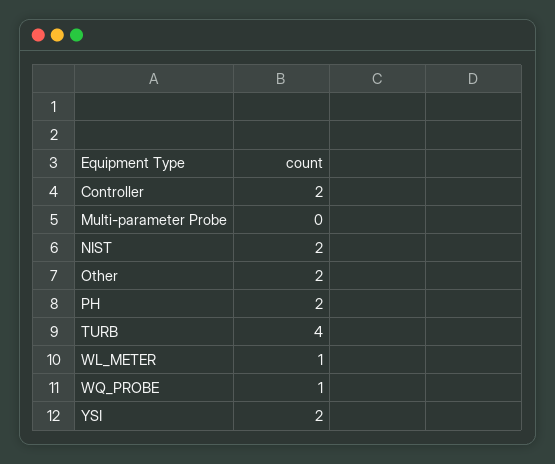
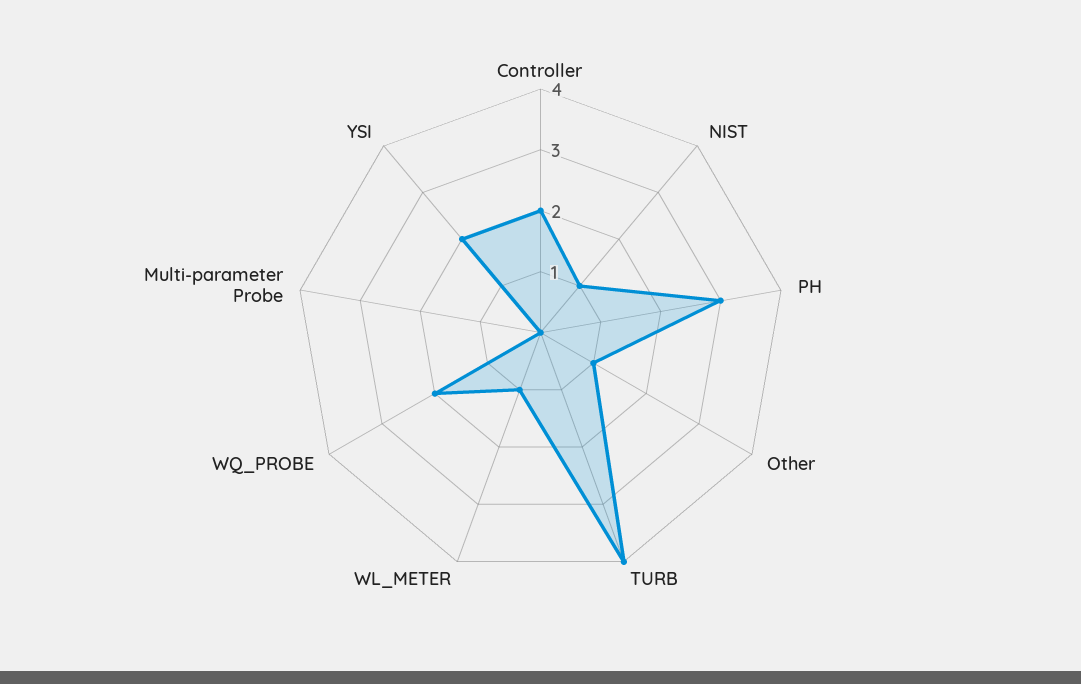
NIST: 2 -> 1
Other: 2 -> 1
PH: 2 -> 3
WQ_PROBE: 1 -> 2

